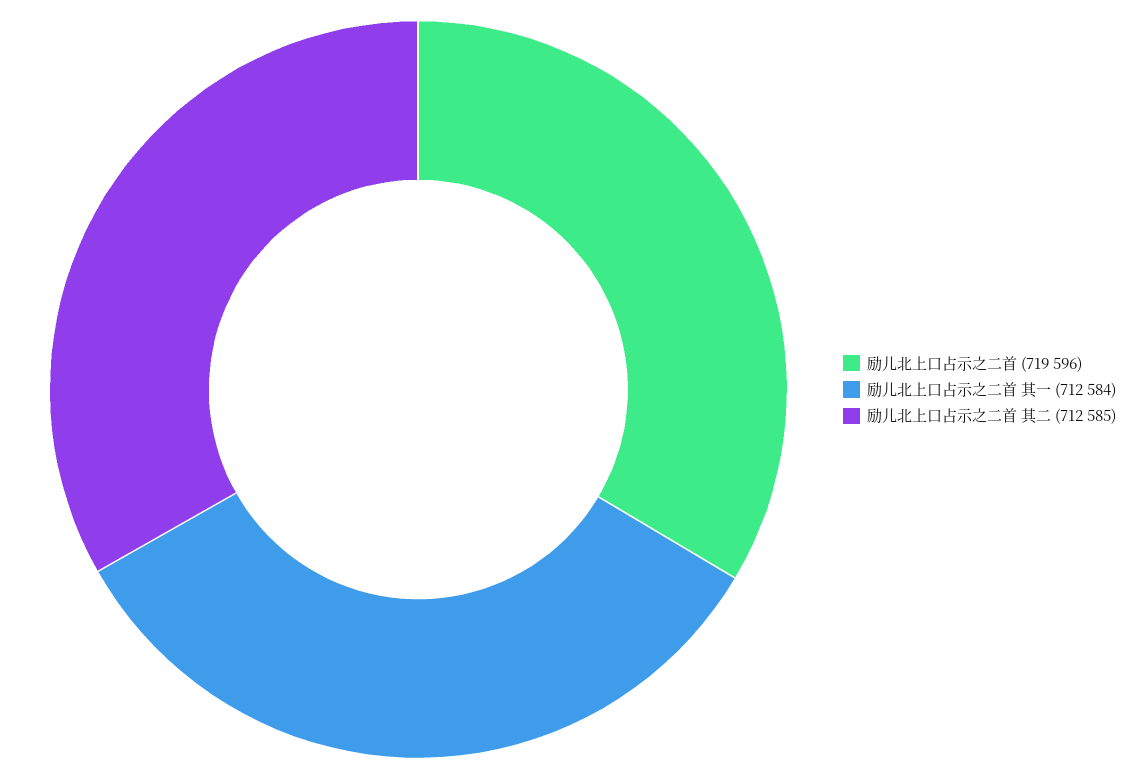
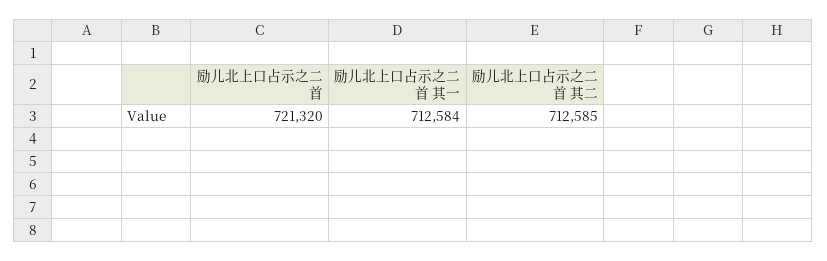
励儿北上口占示之二首: 719596 -> 721320

